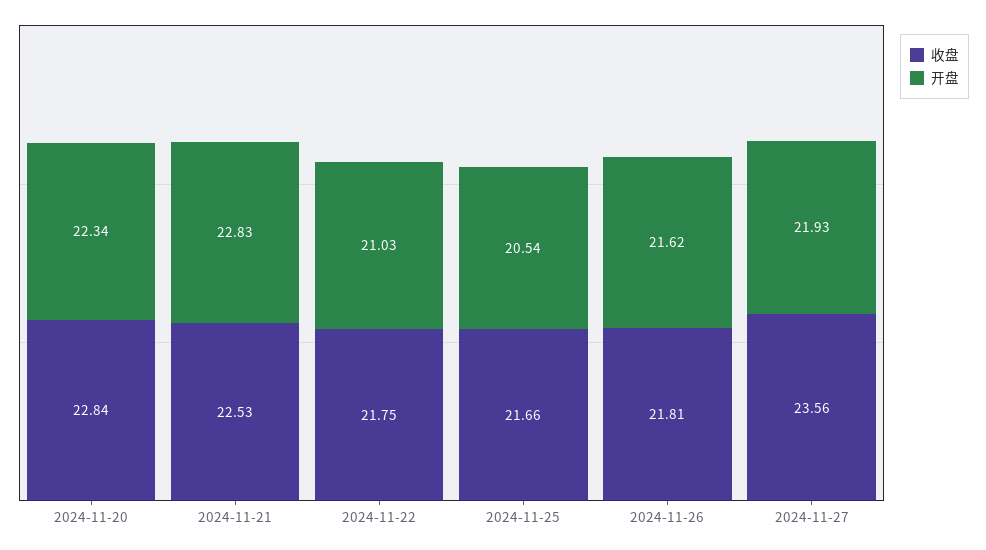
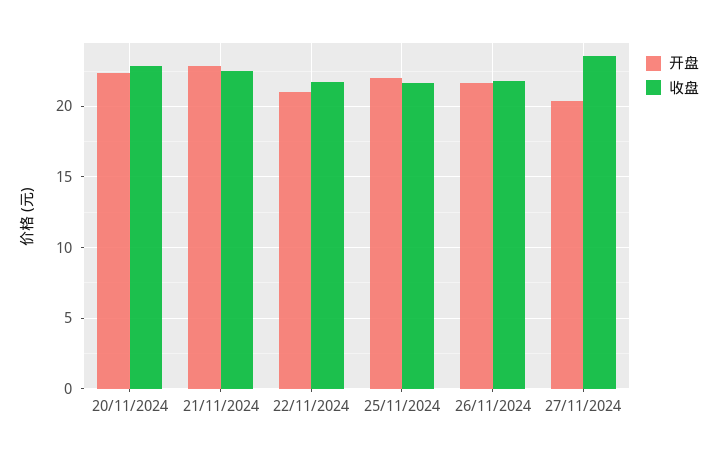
开盘, 2024-11-25: 20.54 -> 22
开盘, 2024-11-27: 21.93 -> 20.5

